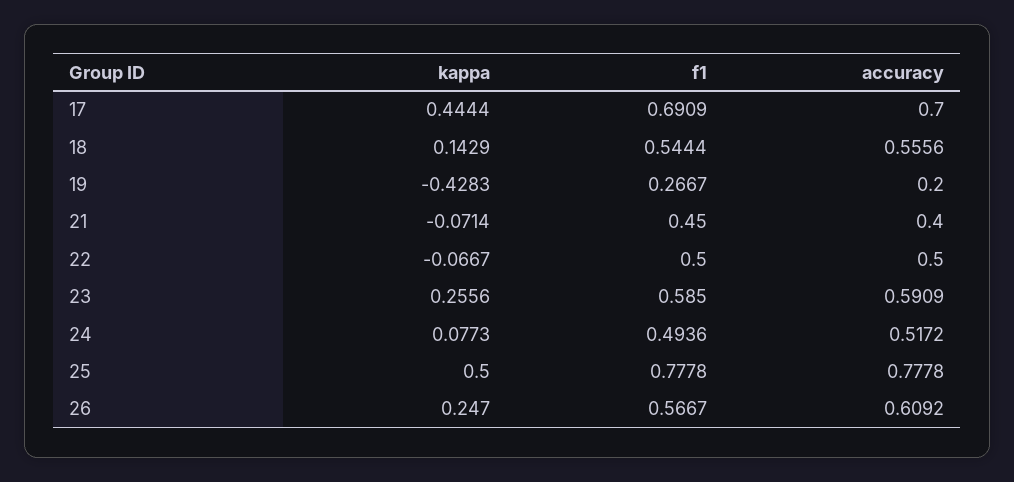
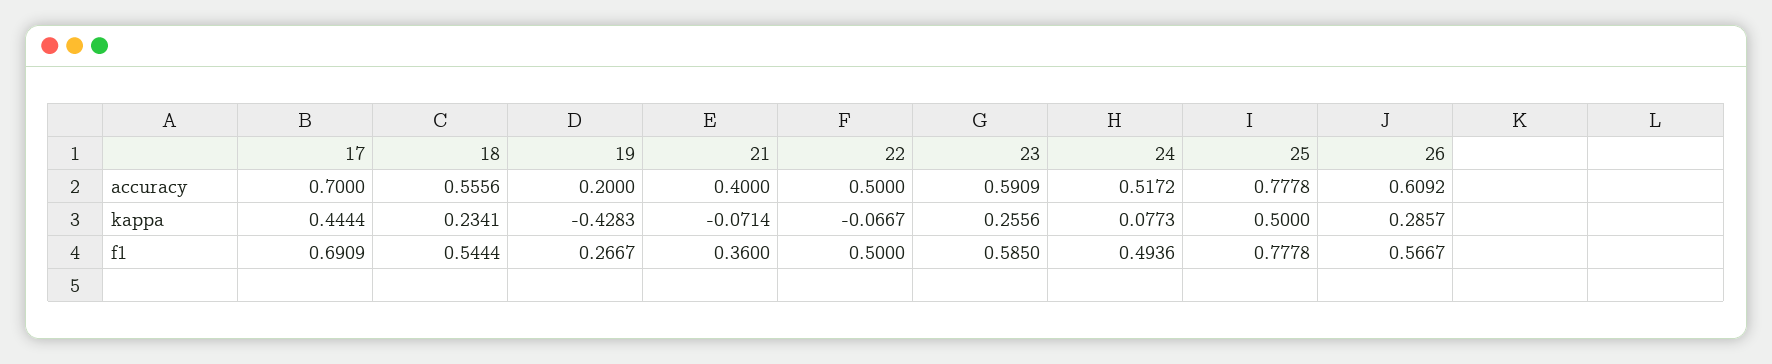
kappa, 18: 0.1429 -> 0.2341
f1, 21: 0.45 -> 0.36
kappa, 26: 0.247 -> 0.2857

